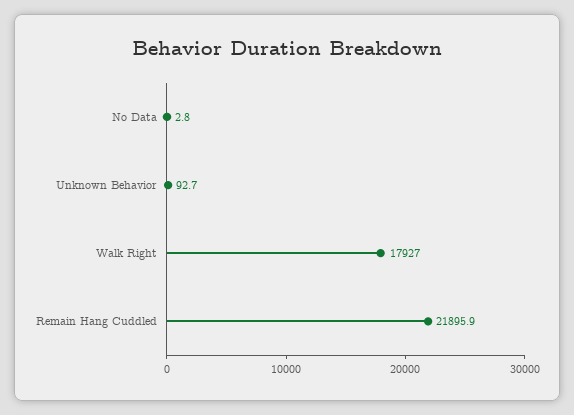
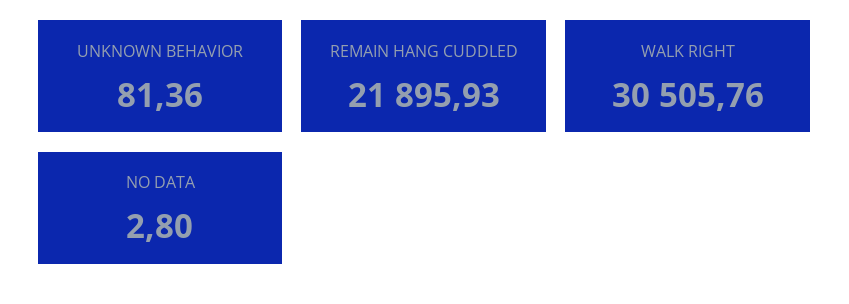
Unknown Behavior: 92.7 -> 81.36
Walk Right: 17927 -> 30505.76

